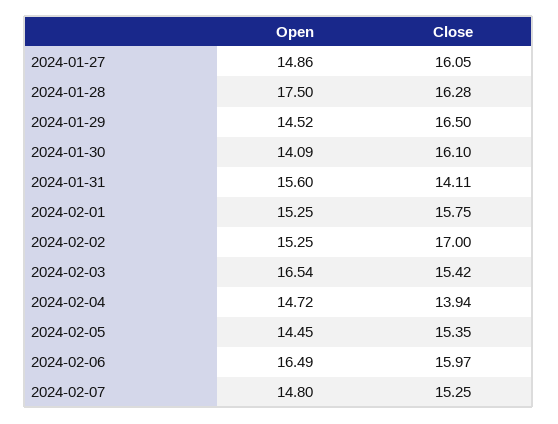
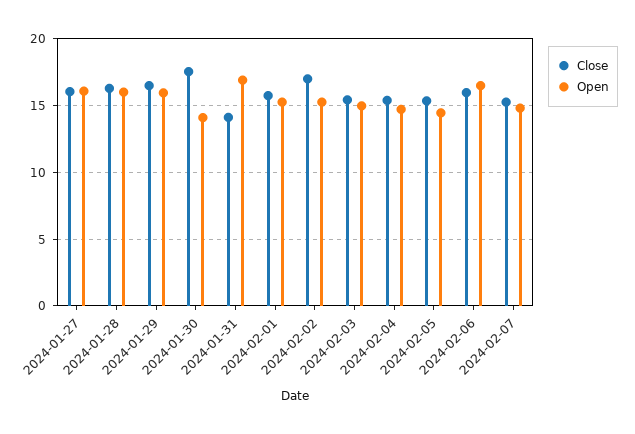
Open, 2024-01-27: 14.86 -> 16
Open, 2024-01-28: 17.5 -> 16
Open, 2024-01-29: 14.52 -> 16
Close, 2024-01-30: 16.1 -> 17.5
Open, 2024-01-31: 15.6 -> 17
Open, 2024-02-03: 16.54 -> 15
Close, 2024-02-04: 13.94 -> 15.5

